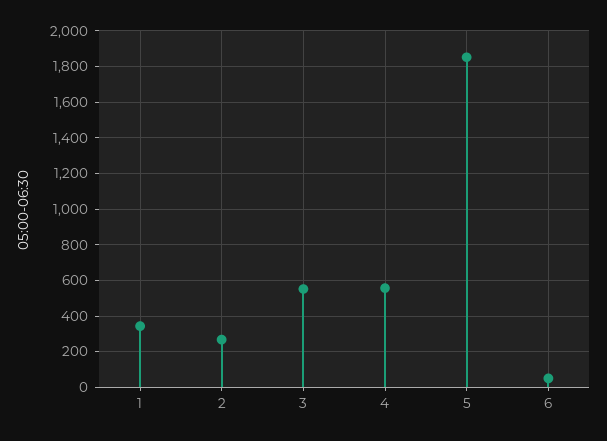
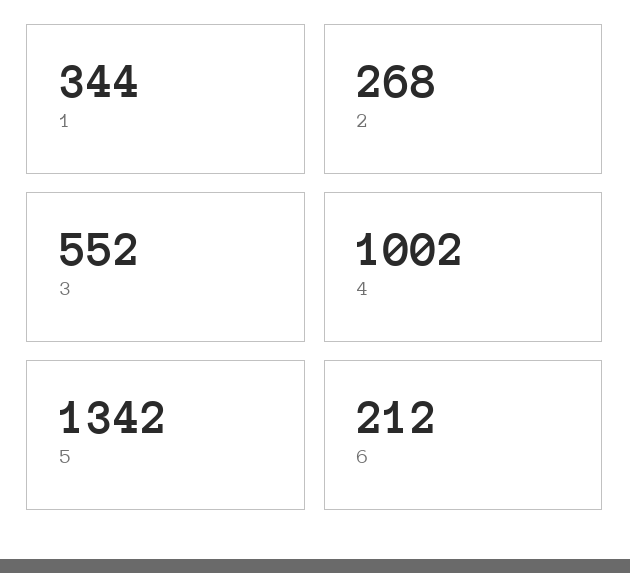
4: 550 -> 1002
5: 1850 -> 1342
6: 50 -> 212

